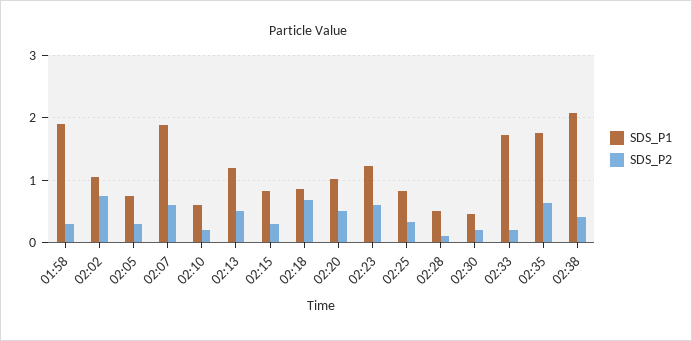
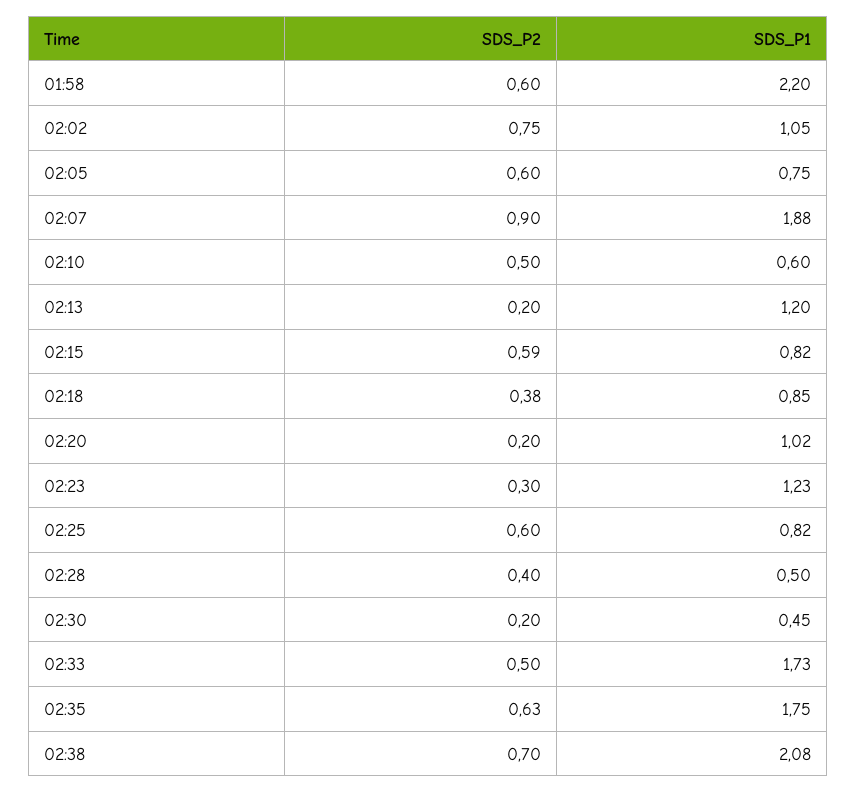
SDS_P1, 01:58: 1.9 -> 2.2
SDS_P2, 01:58: 0.3 -> 0.6
SDS_P2, 02:05: 0.3 -> 0.6
SDS_P2, 02:07: 0.6 -> 0.9
SDS_P2, 02:10: 0.2 -> 0.5
SDS_P2, 02:13: 0.5 -> 0.2
SDS_P2, 02:15: 0.3 -> 0.59
SDS_P2, 02:18: 0.7 -> 0.38
SDS_P2, 02:20: 0.5 -> 0.2
SDS_P2, 02:23: 0.6 -> 0.3
SDS_P2, 02:25: 0.3 -> 0.6
SDS_P2, 02:28: 0.1 -> 0.4
SDS_P2, 02:33: 0.2 -> 0.5
SDS_P2, 02:38: 0.4 -> 0.7

